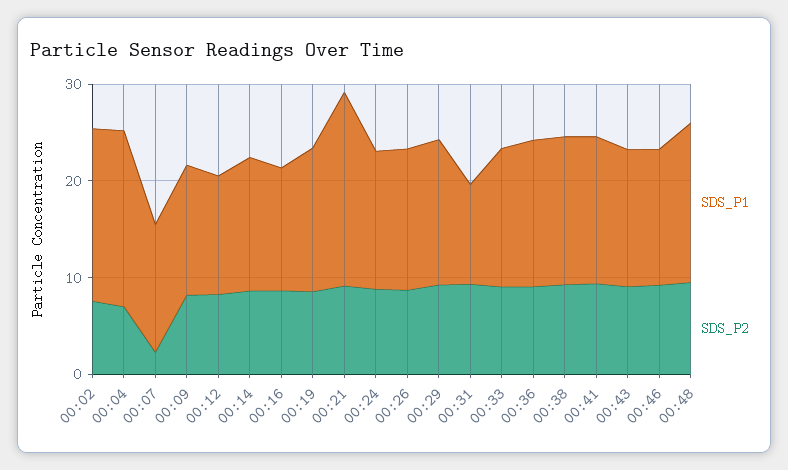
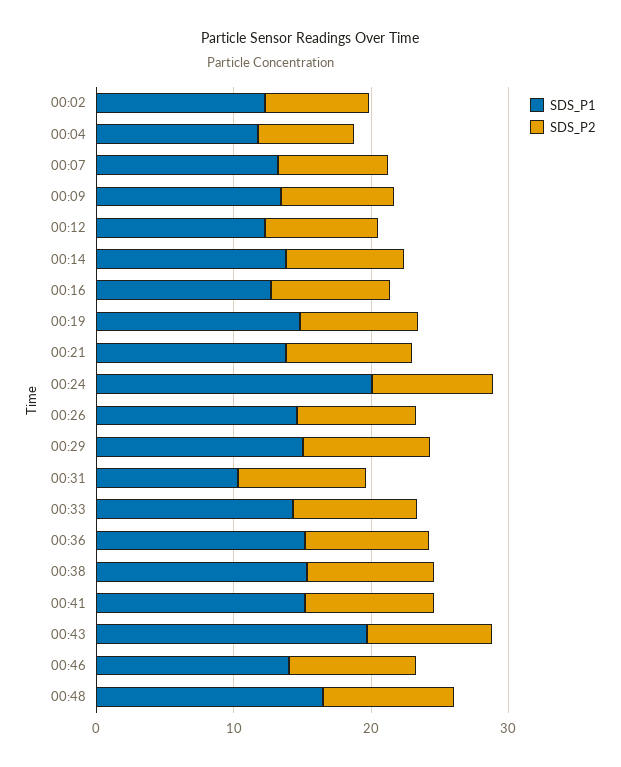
SDS_P1, 00:02: 18 -> 12
SDS_P1, 00:04: 18 -> 12
SDS_P2, 00:07: 2 -> 8
SDS_P1, 00:21: 20 -> 14
SDS_P1, 00:24: 14 -> 20
SDS_P1, 00:43: 14 -> 20

